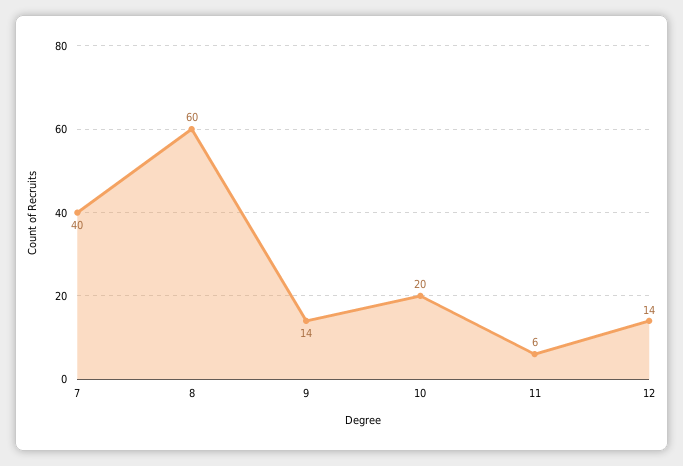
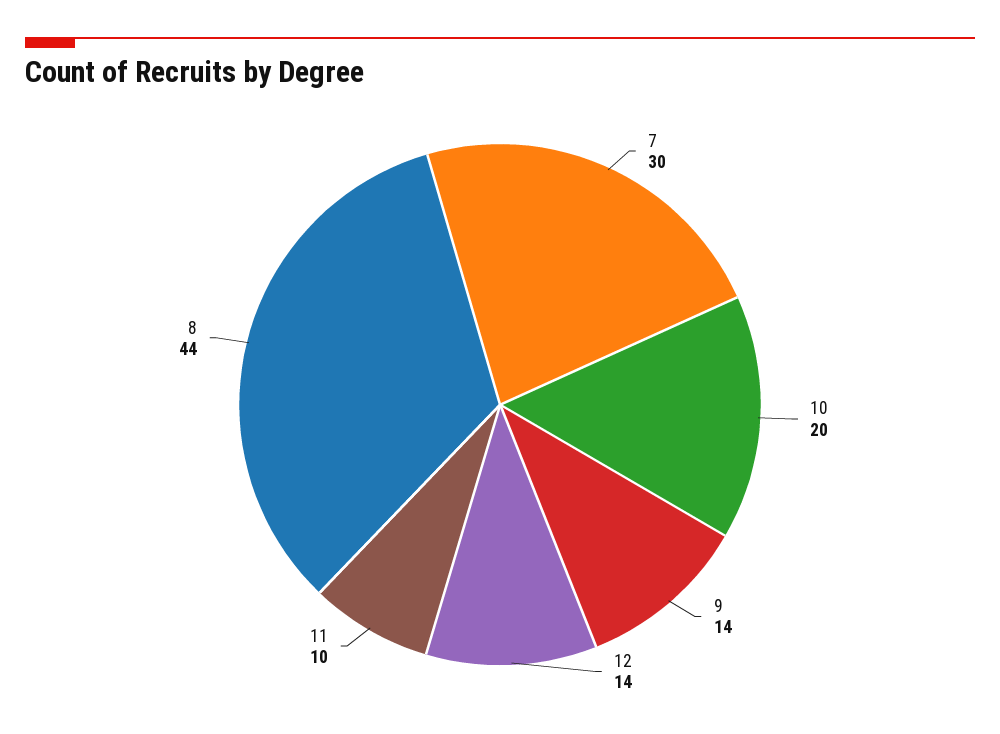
7: 40 -> 30
8: 60 -> 44
11: 6 -> 10

